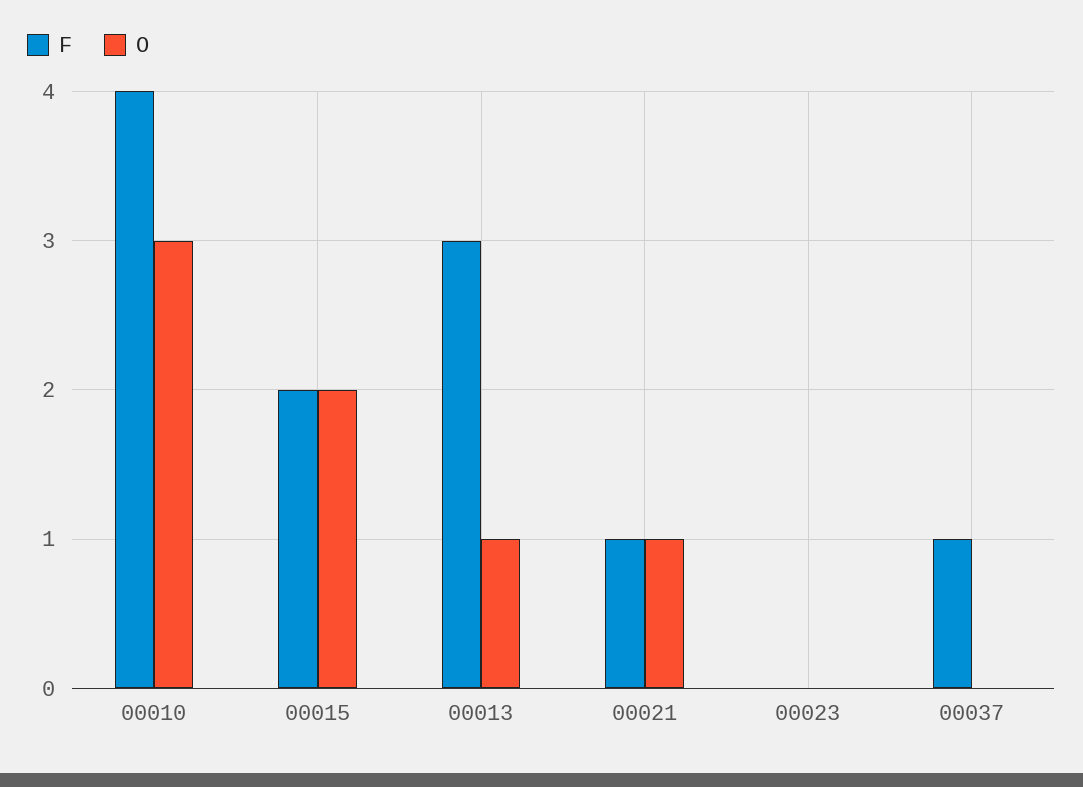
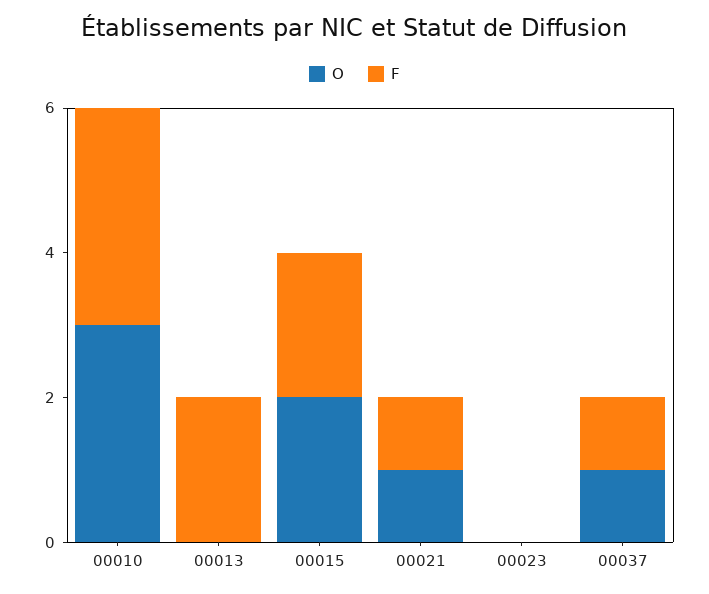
F, 00010: 4 -> 3
F, 00013: 3 -> 2
O, 00013: 1 -> 0
O, 00037: 0 -> 1

